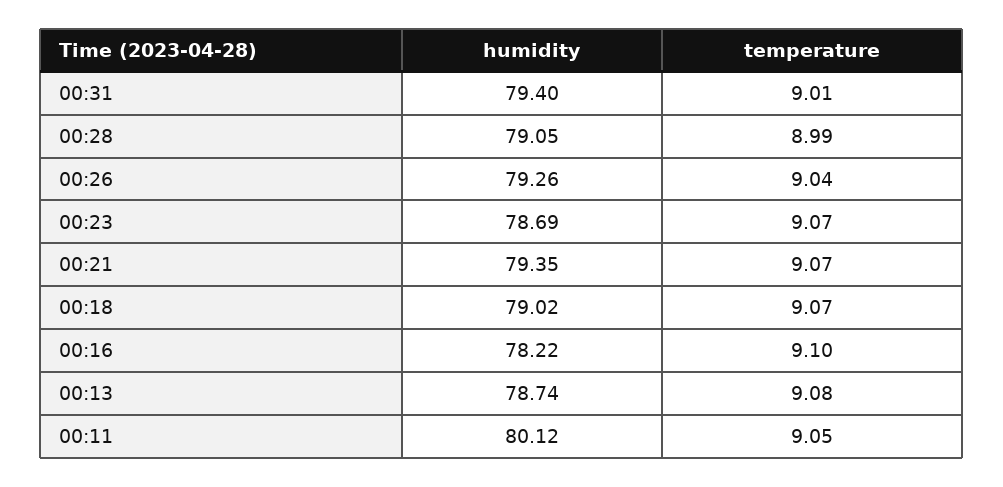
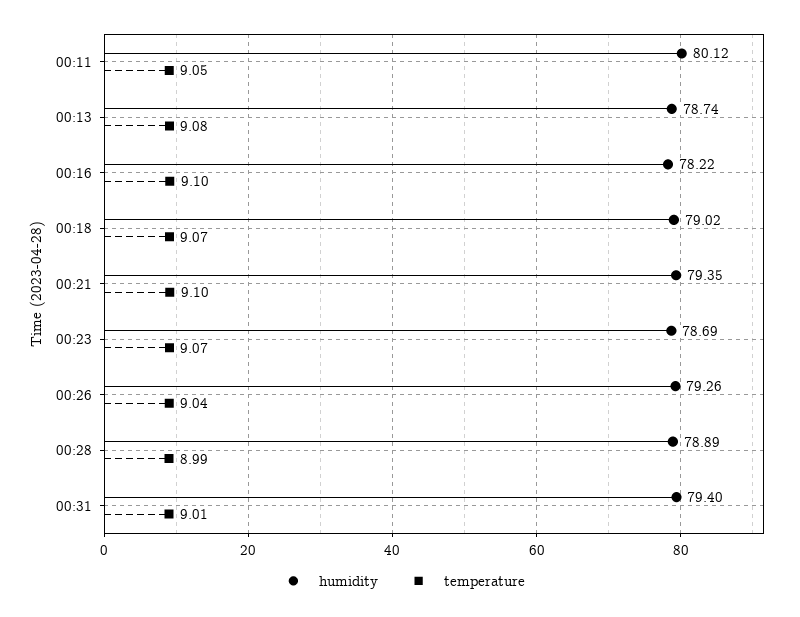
humidity, 00:28: 79.05 -> 78.89
temperature, 00:21: 9.07 -> 9.1

